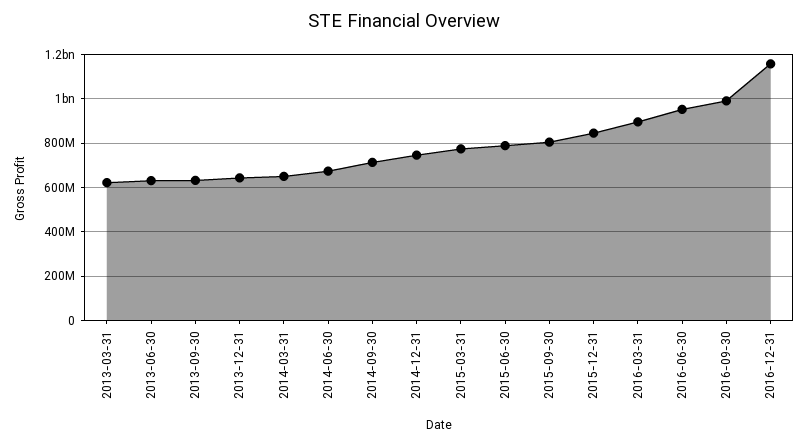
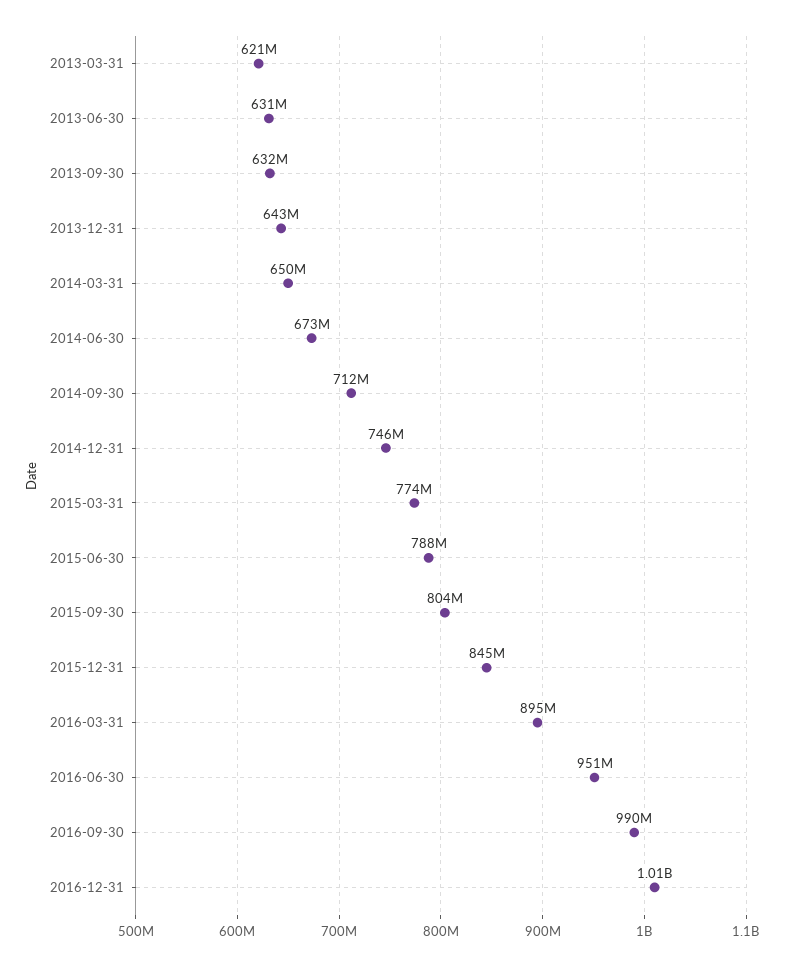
2016-12-31: 1150000000 -> 1010000000

